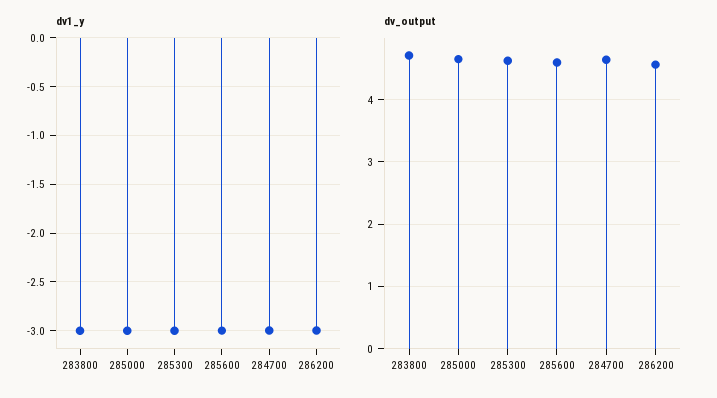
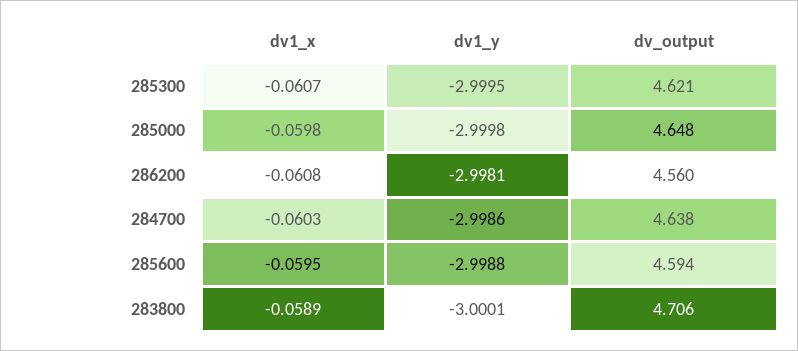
dv1_x, 285300: none -> -0.0607
dv1_x, 285000: none -> -0.0598
dv1_x, 286200: none -> -0.0608
dv1_x, 284700: none -> -0.0603
dv1_x, 285600: none -> -0.0595
dv1_x, 283800: none -> -0.0589

